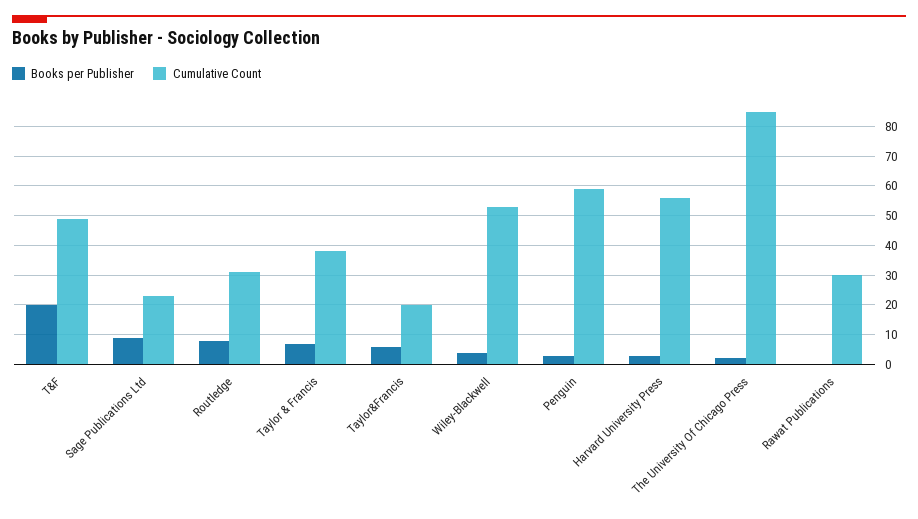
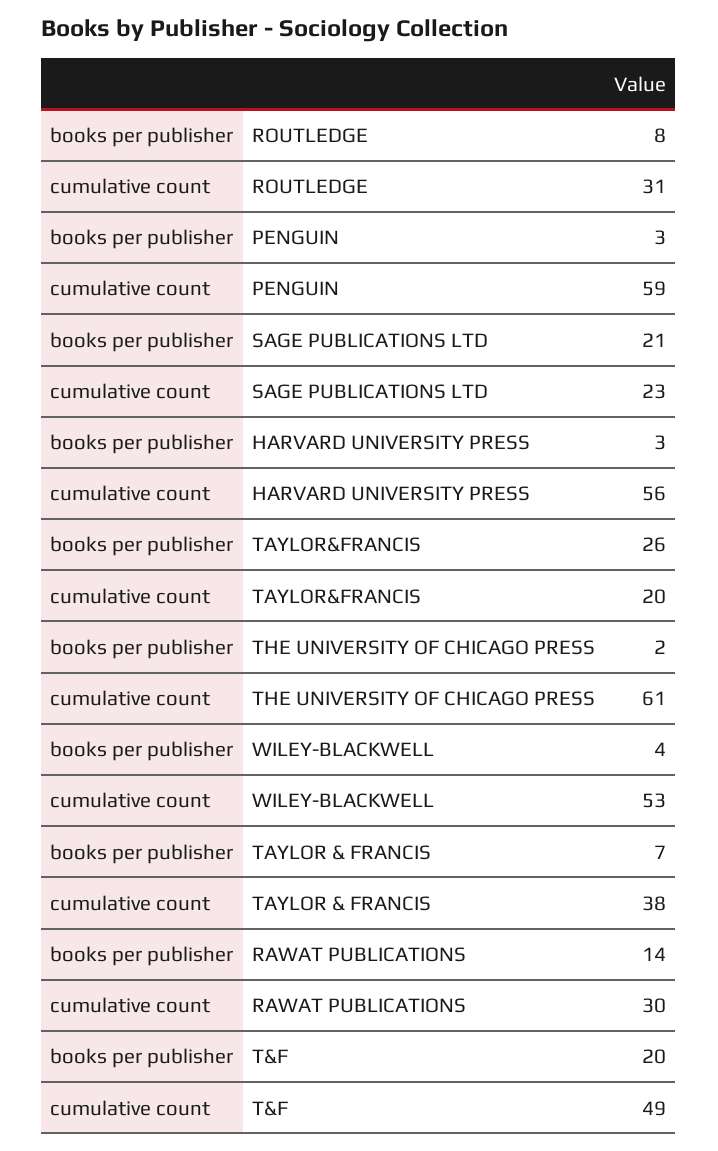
Books per Publisher, Sage Publications Ltd: 10 -> 21
Books per Publisher, Taylor&Francis: 5 -> 26
Cumulative Count, The University Of Chicago Press: 85 -> 61
Books per Publisher, Rawat Publications: 0 -> 14

